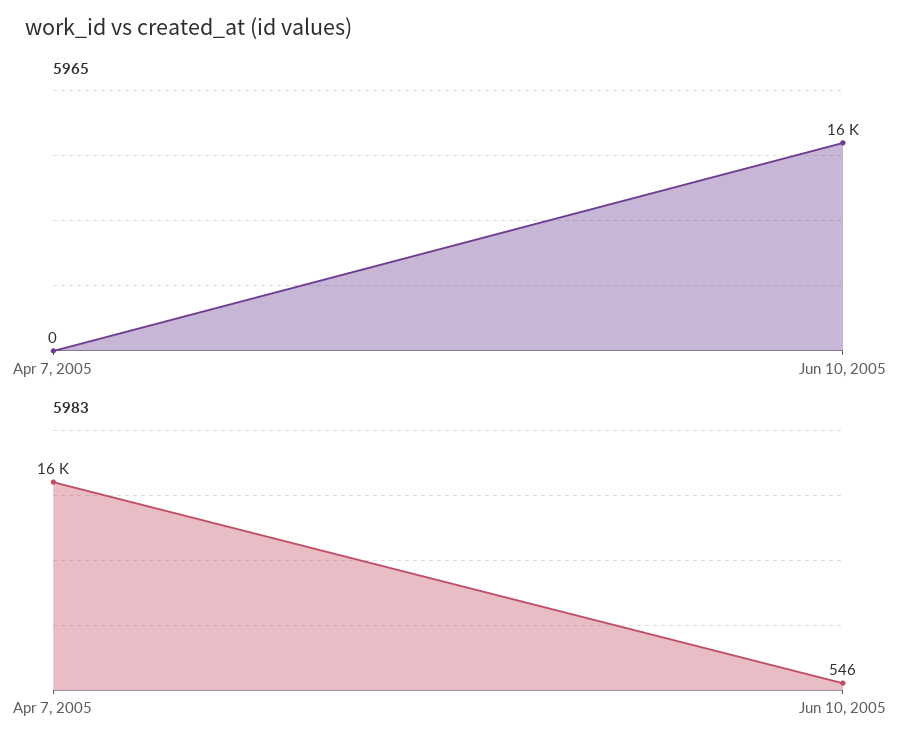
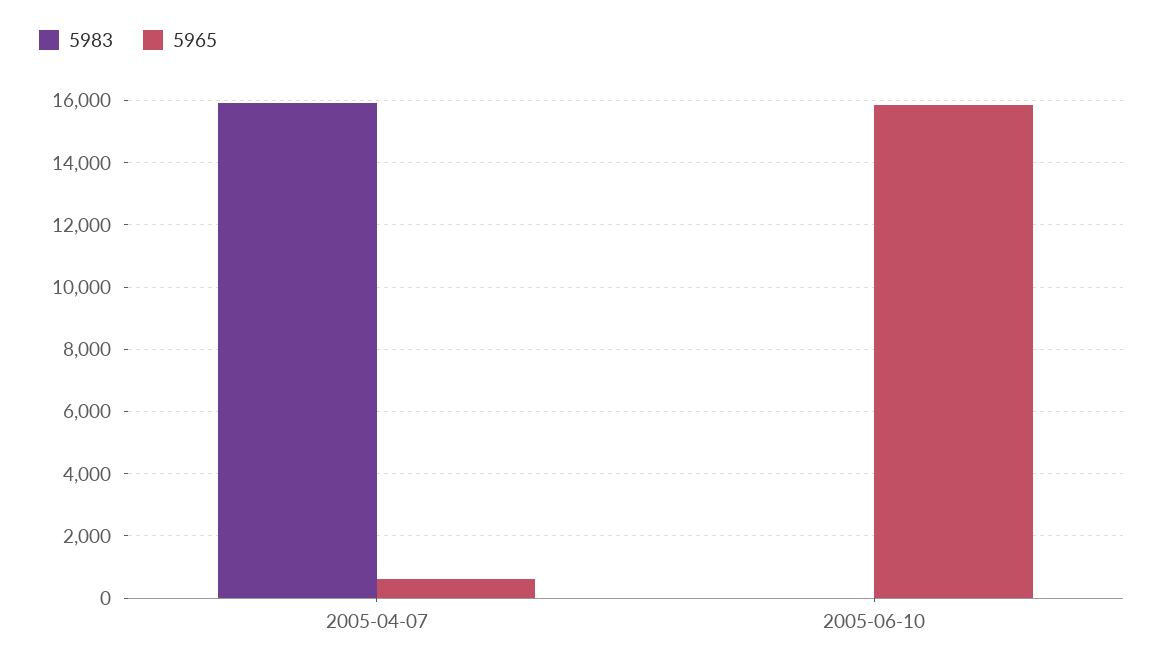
5965, Apr 7, 2005: 0 -> 600
5983, Jun 10, 2005: 546 -> 0

